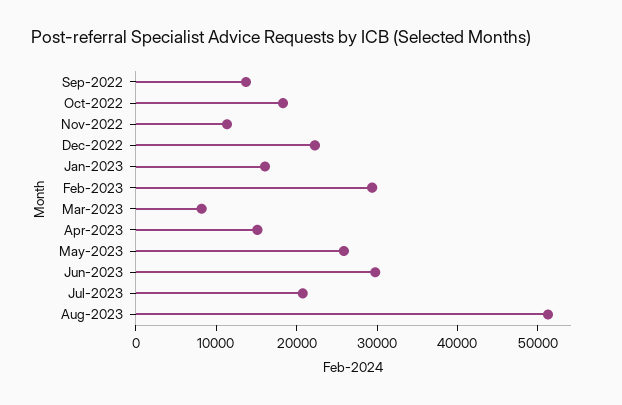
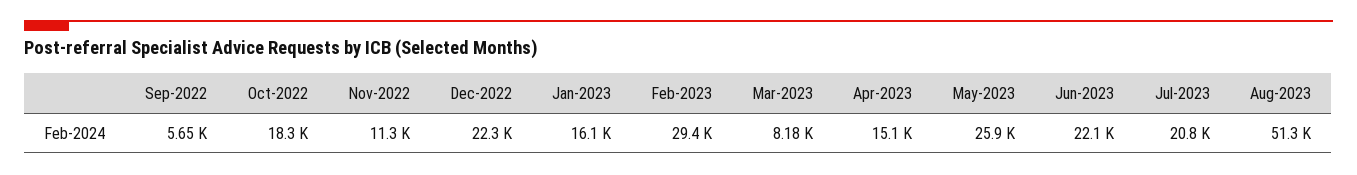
Sep-2022: 14000 -> 5650
Jun-2023: 30000 -> 22100

